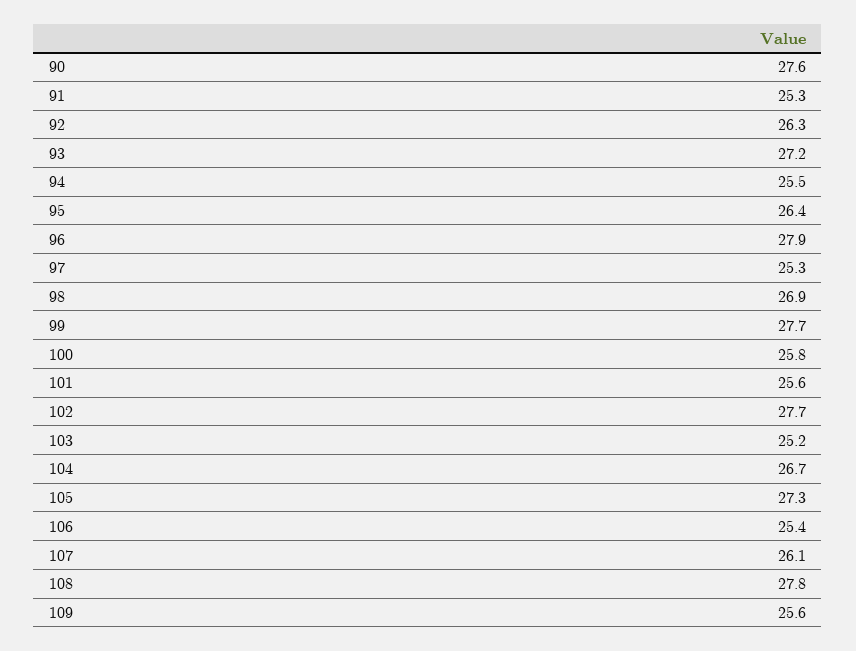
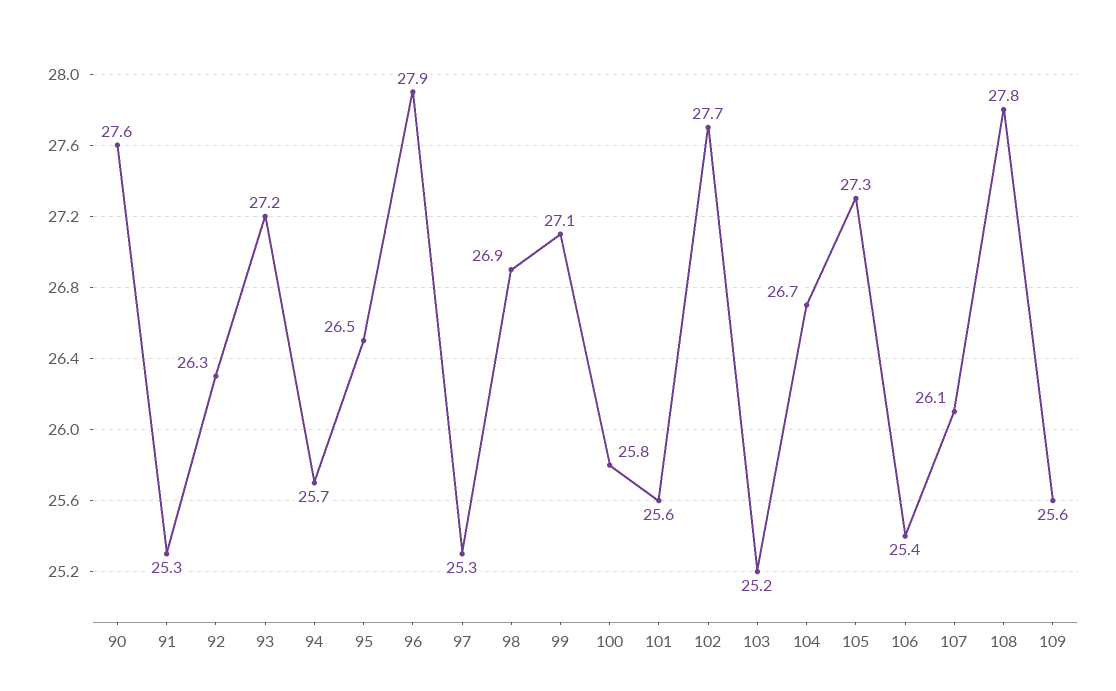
94: 25.5 -> 25.7
95: 26.4 -> 26.5
99: 27.7 -> 27.1

